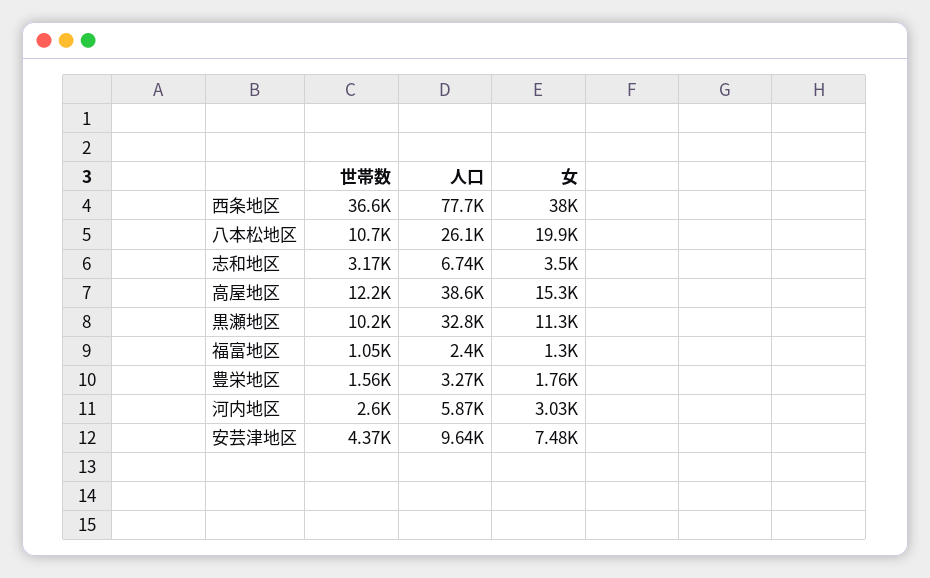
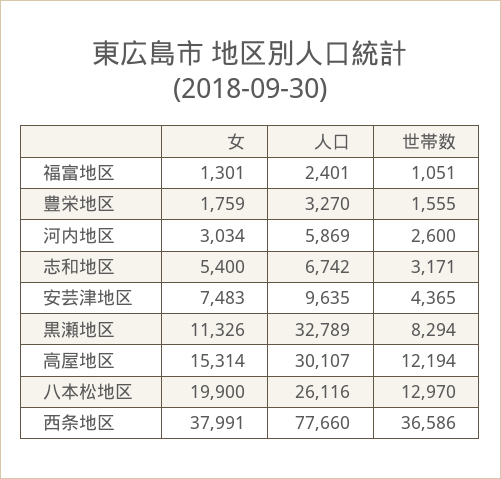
世帯数, 八本松地区: 10700 -> 12970
女, 志和地区: 3500 -> 5400
人口, 高屋地区: 38600 -> 30107
世帯数, 黒瀬地区: 10200 -> 8294

